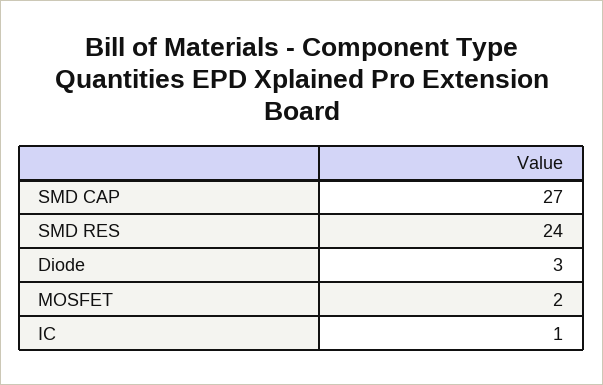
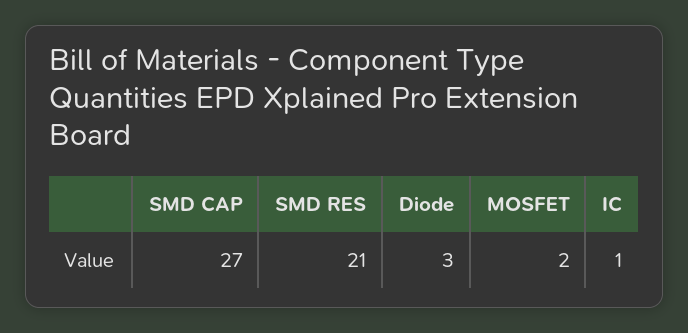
SMD RES: 24 -> 21

